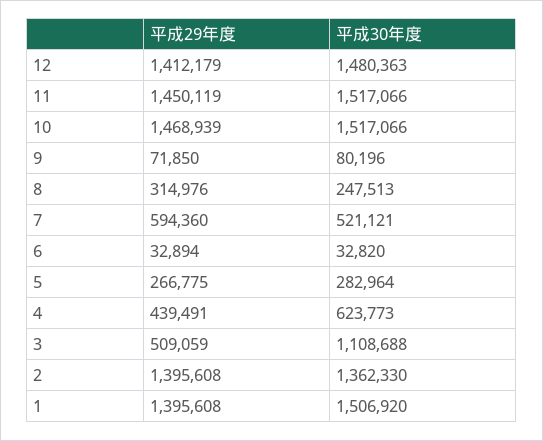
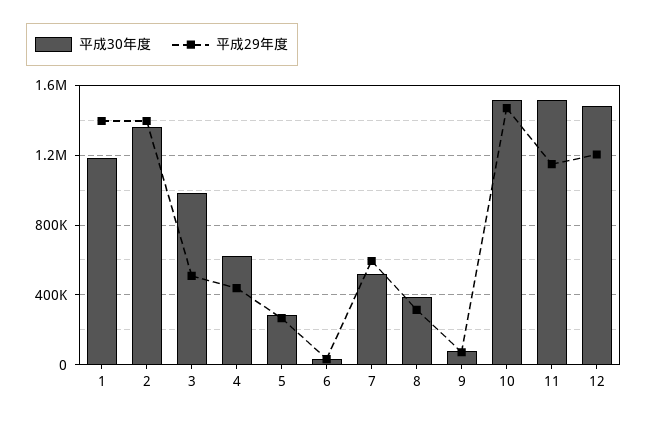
平成29年度, 12: 1412179 -> 1200000
平成29年度, 11: 1450119 -> 1150000
平成30年度, 8: 247513 -> 400000
平成30年度, 3: 1108688 -> 1000000
平成30年度, 1: 1506920 -> 1200000

